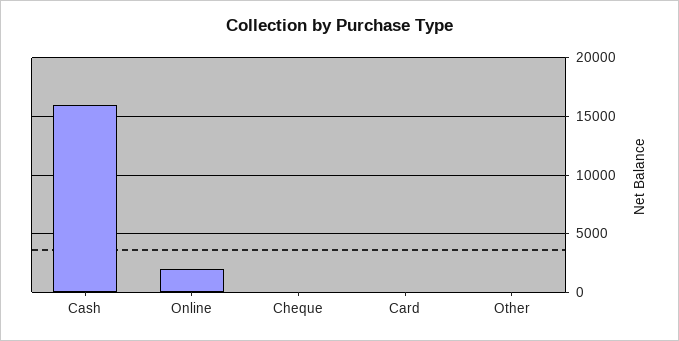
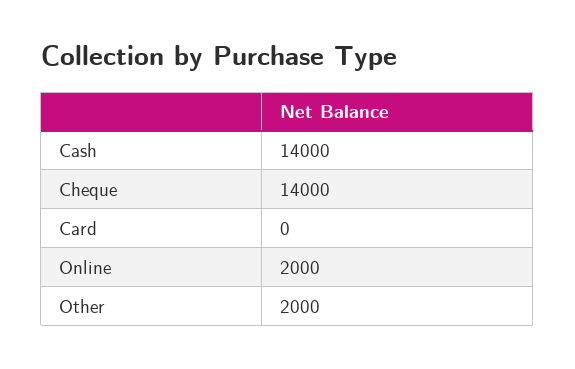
Cash: 16000 -> 14000
Cheque: 0 -> 14000
Other: 0 -> 2000

